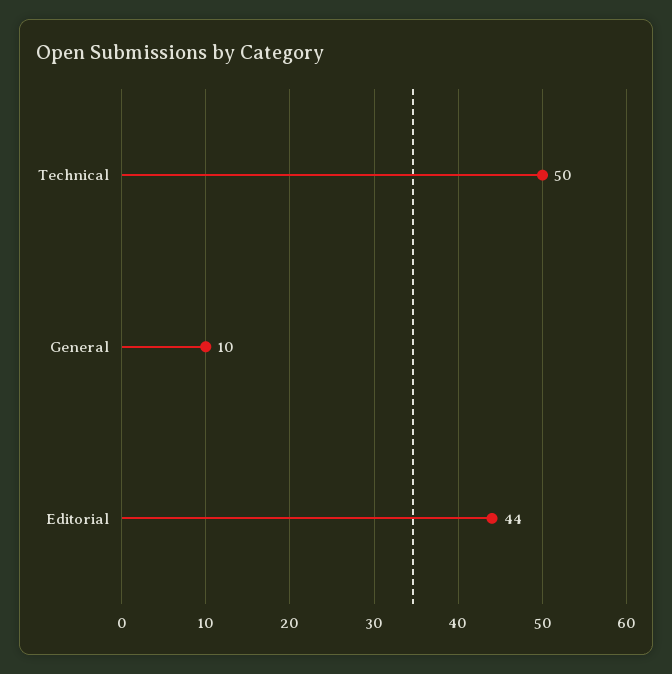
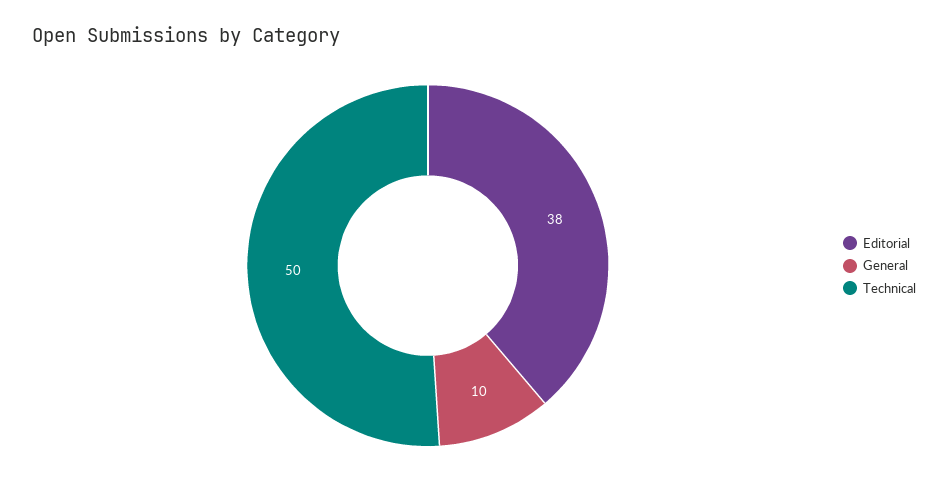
Editorial: 44 -> 38

